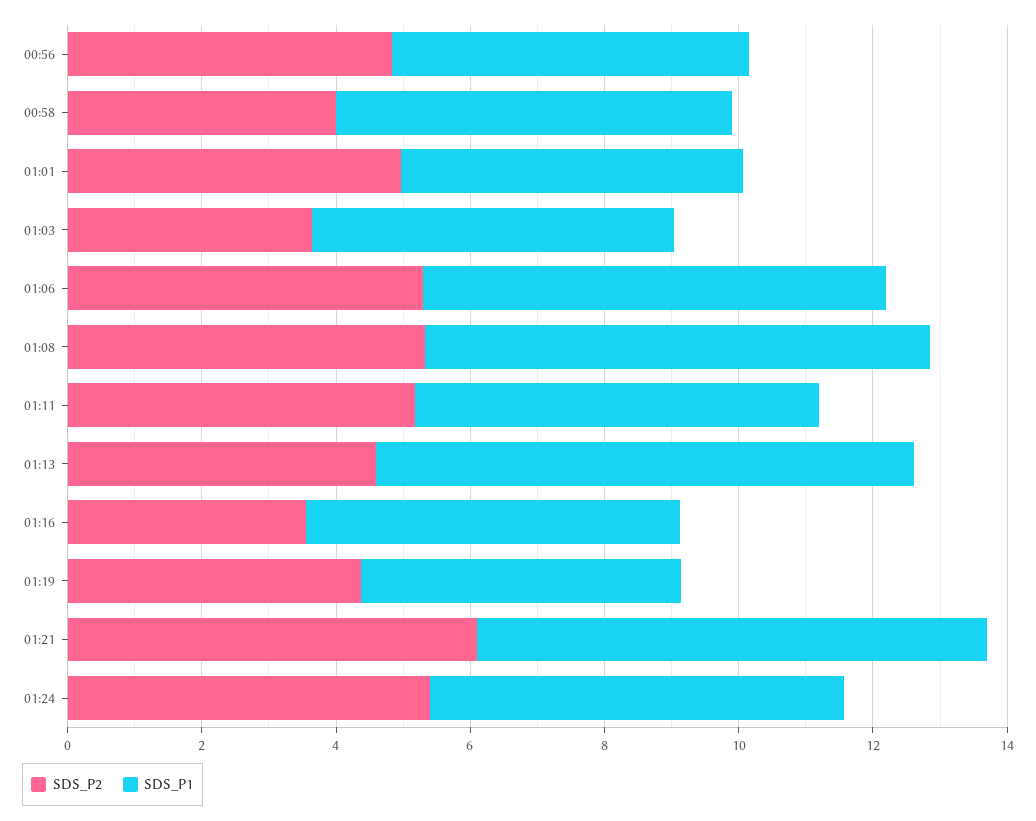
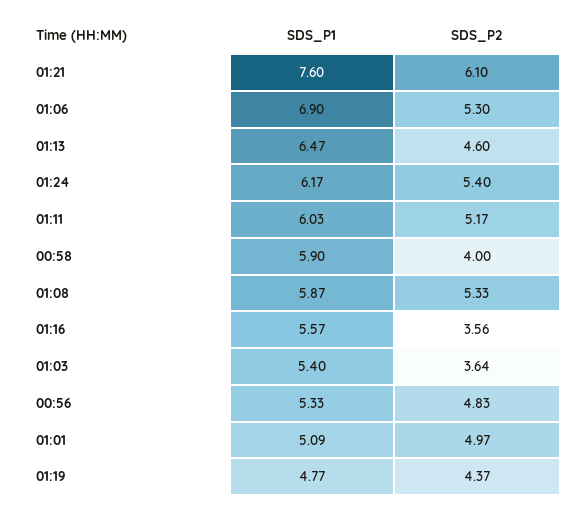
SDS_P1, 01:08: 7.5 -> 5.87
SDS_P1, 01:13: 8 -> 6.47

